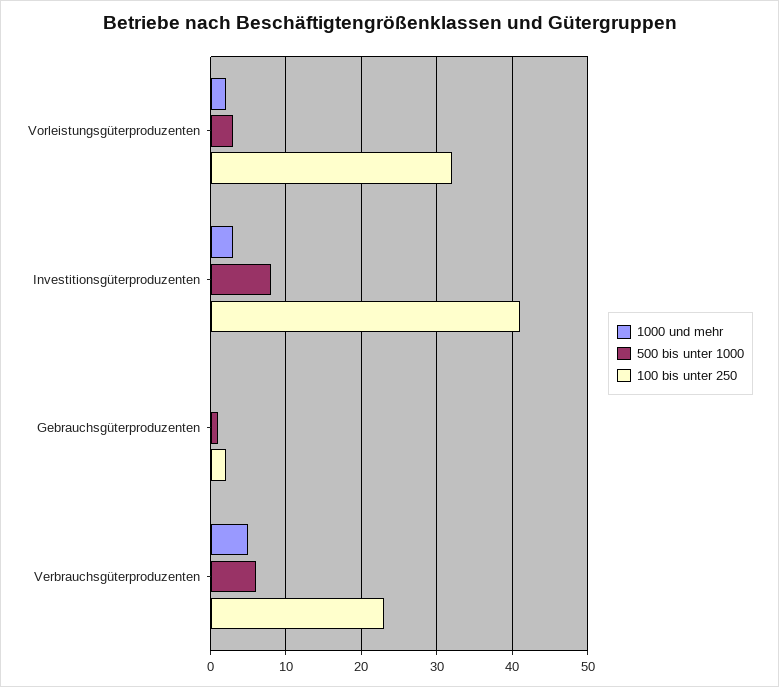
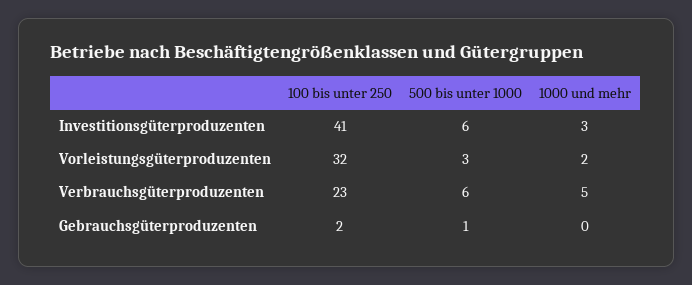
500 bis unter 1000, Investitionsgüterproduzenten: 8 -> 6

